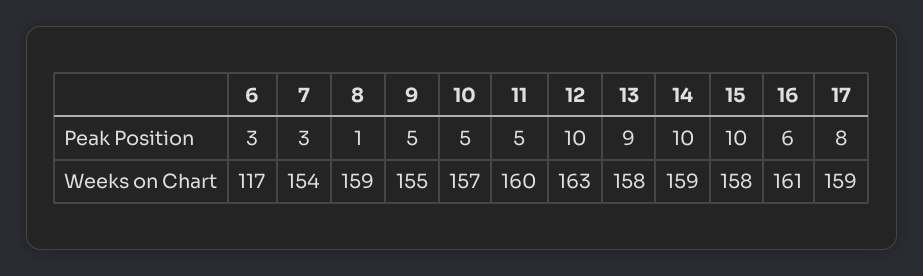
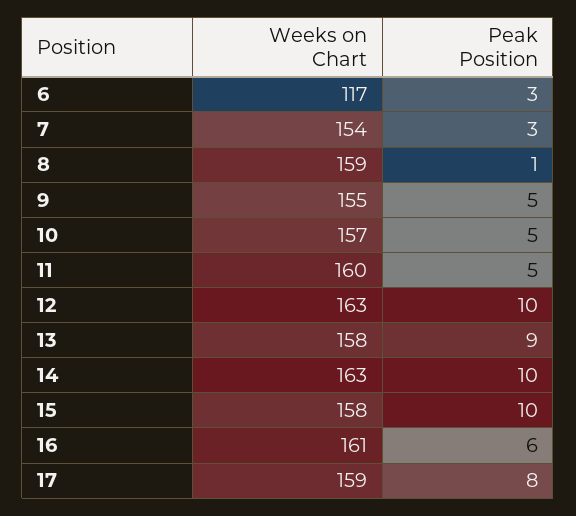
14, Weeks on Chart: 159 -> 163

